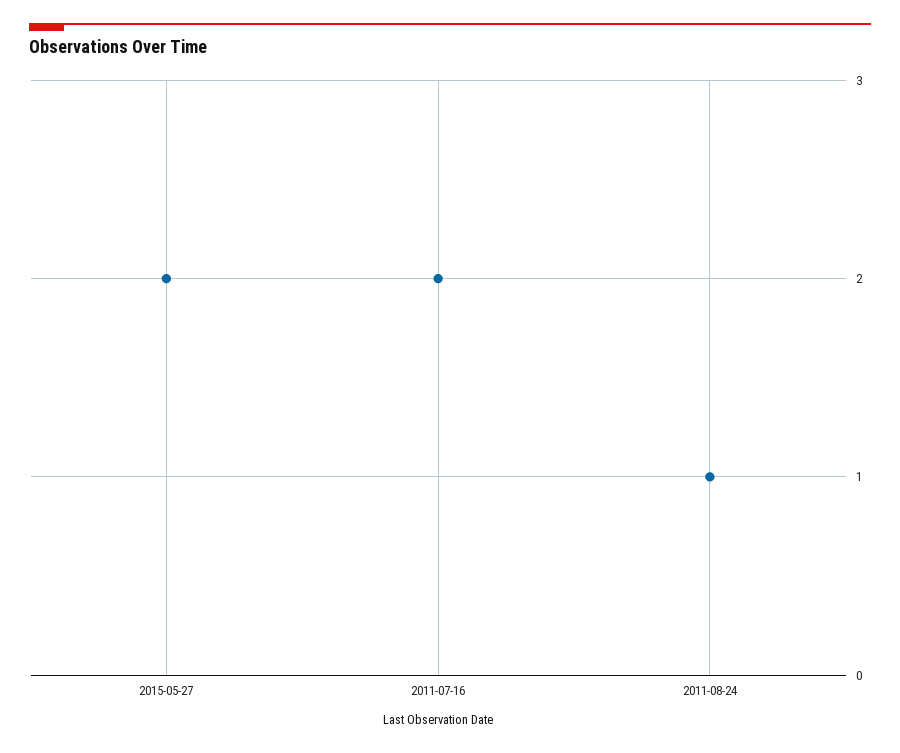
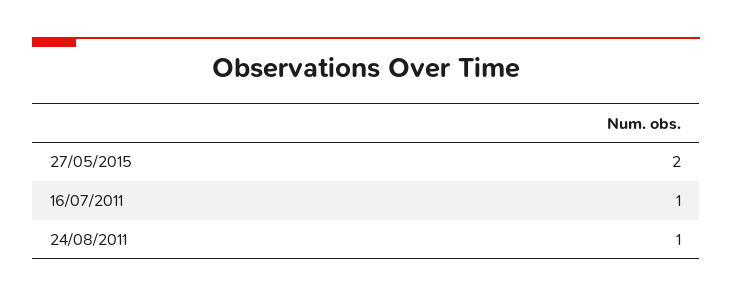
2011-07-16: 2 -> 1

